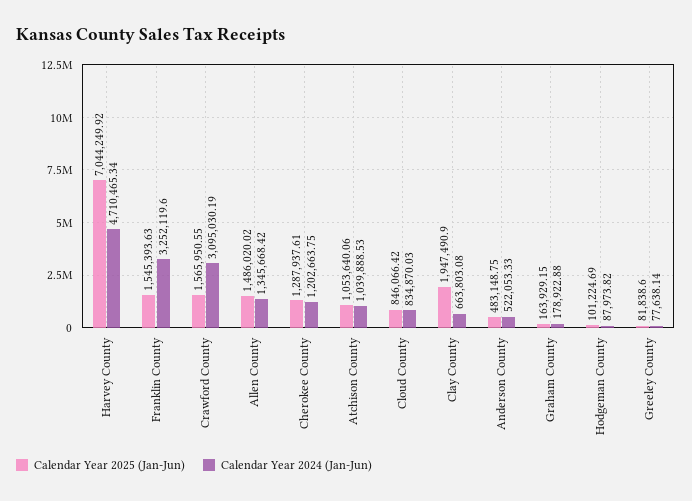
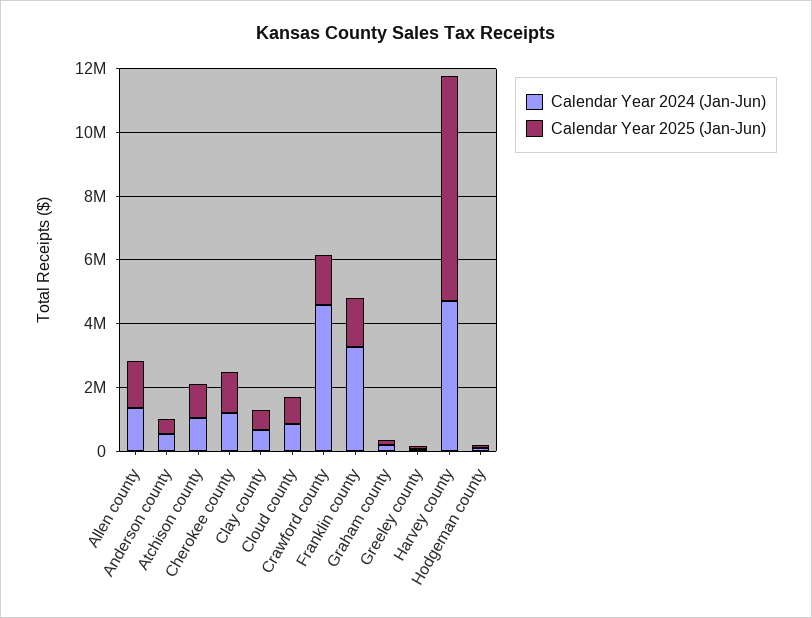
Calendar Year 2024 (Jan-Jun), Crawford County: 3095030.19 -> 4500000
Calendar Year 2025 (Jan-Jun), Clay County: 1947490.9 -> 500000

